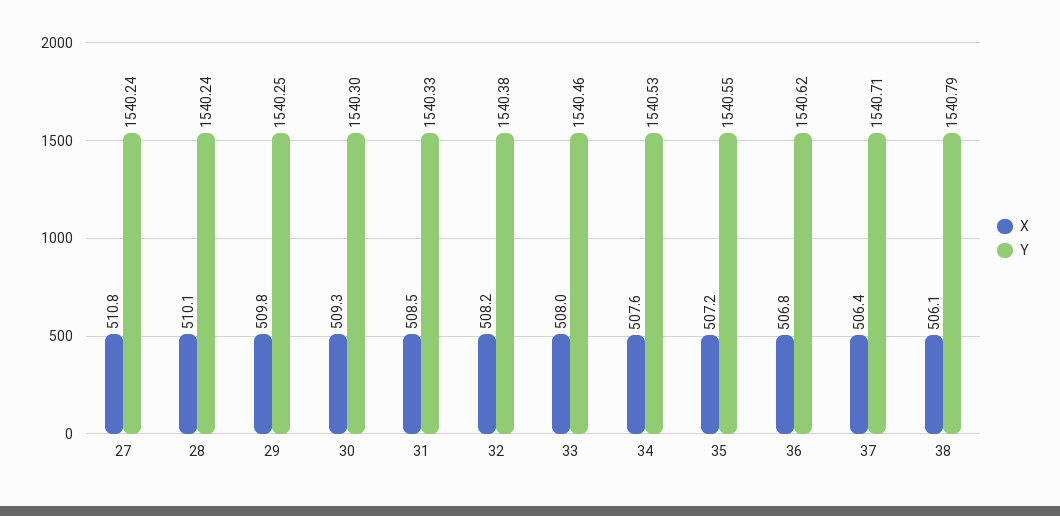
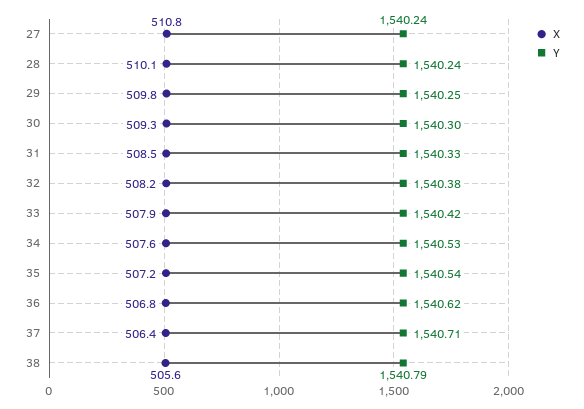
X, 33: 508 -> 507.9
Y, 33: 1540.46 -> 1540.42
Y, 35: 1540.55 -> 1540.54
X, 38: 506.1 -> 505.6

